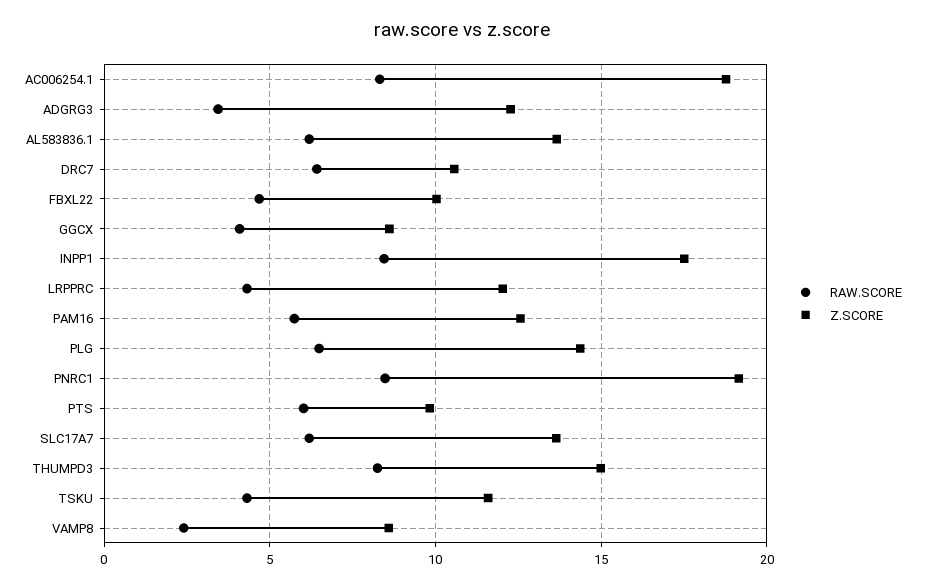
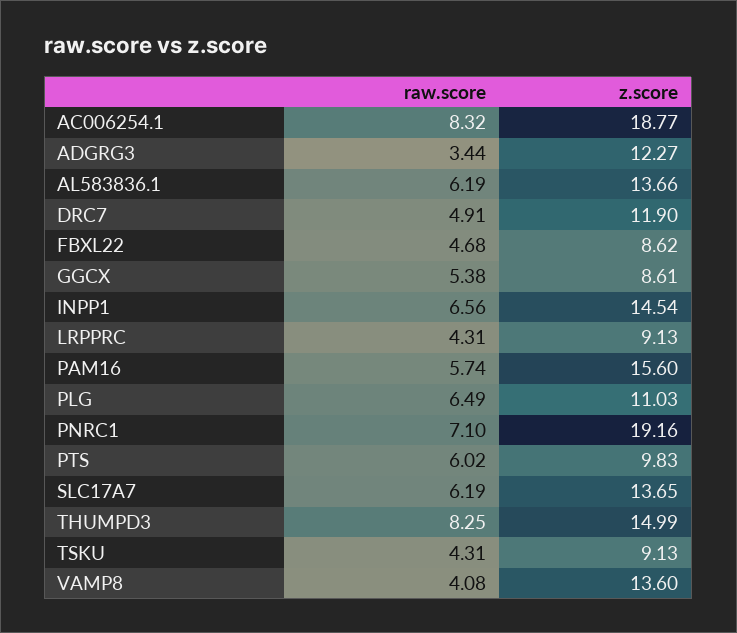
RAW.SCORE, DRC7: 6.5 -> 4.91
Z.SCORE, DRC7: 10.5 -> 11.9
Z.SCORE, FBXL22: 10 -> 8.62
RAW.SCORE, GGCX: 4 -> 5.38
RAW.SCORE, INPP1: 8.5 -> 6.56
Z.SCORE, INPP1: 17.5 -> 14.54
Z.SCORE, LRPPRC: 12 -> 9.13
Z.SCORE, PAM16: 12.5 -> 15.6
Z.SCORE, PLG: 14.5 -> 11.03
RAW.SCORE, PNRC1: 8.5 -> 7.1
Z.SCORE, TSKU: 11.5 -> 9.13
RAW.SCORE, VAMP8: 2.5 -> 4.08
Z.SCORE, VAMP8: 8.5 -> 13.6

